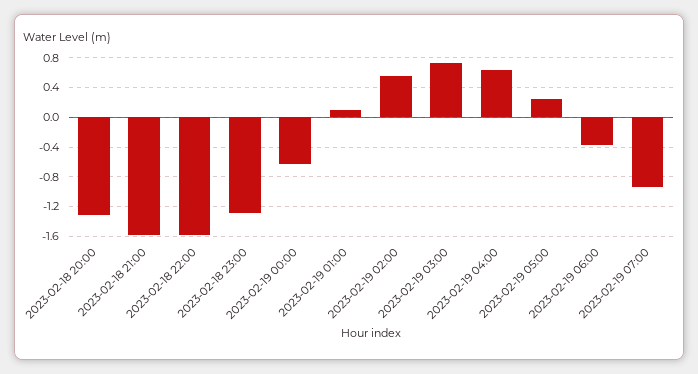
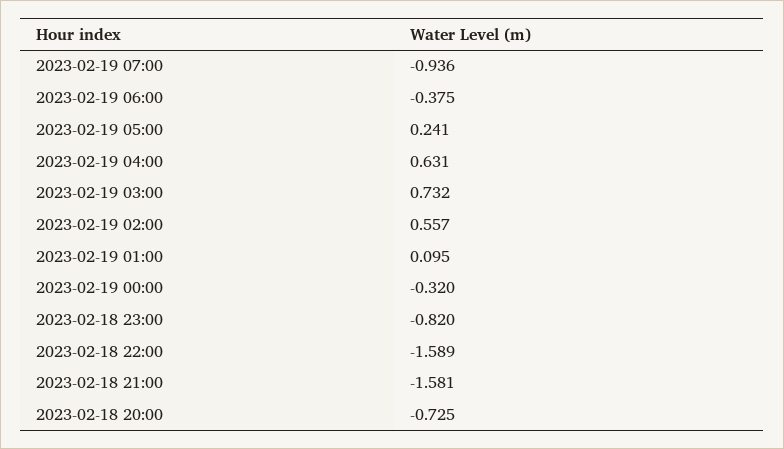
2023-02-18 20:00: -1.3 -> -0.725
2023-02-18 23:00: -1.3 -> -0.82
2023-02-19 00:00: -0.6 -> -0.32

